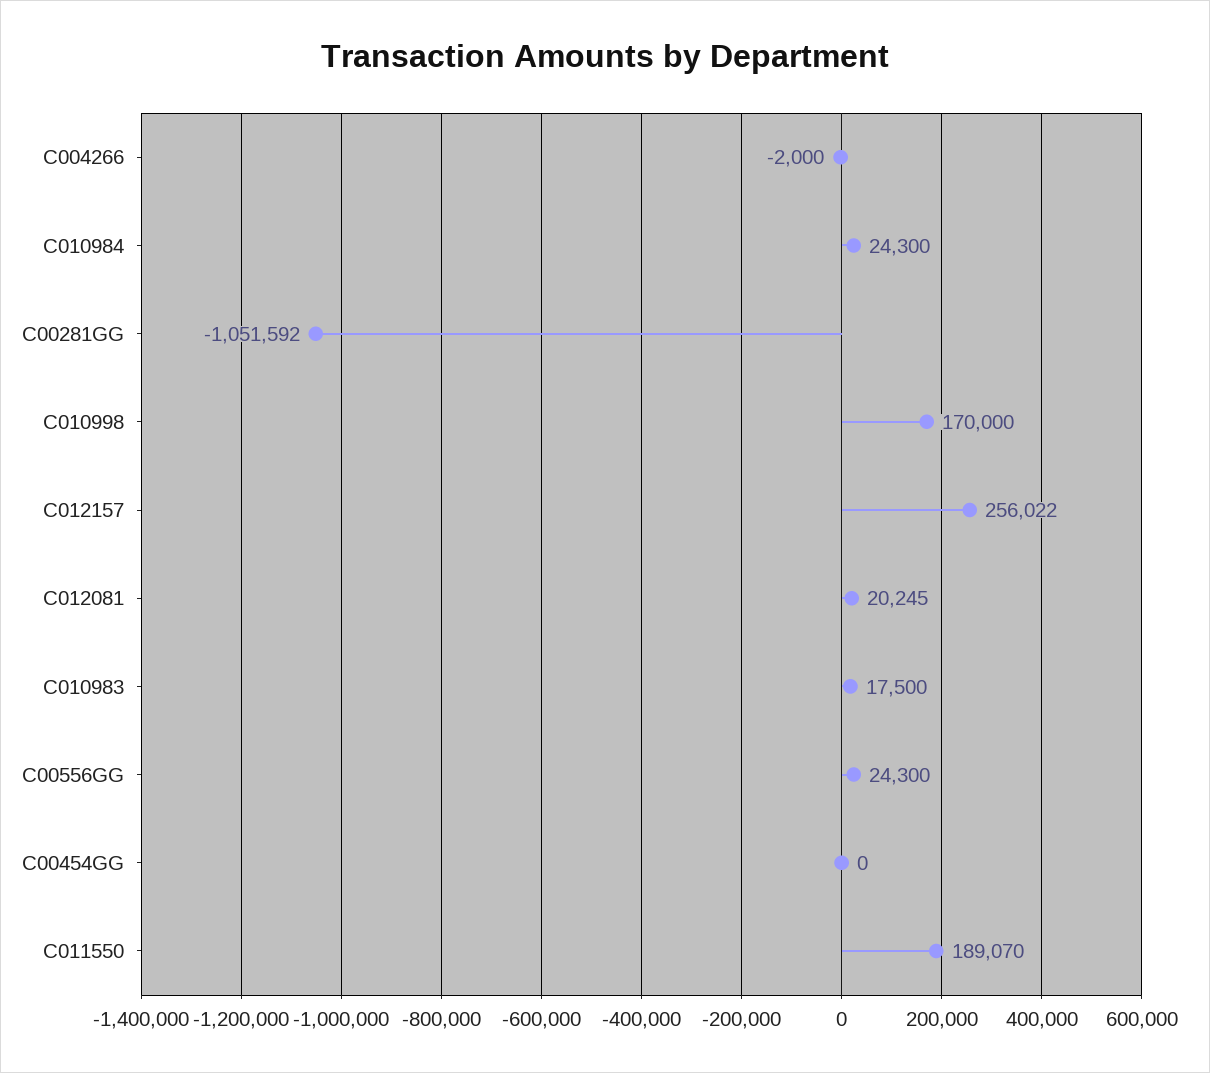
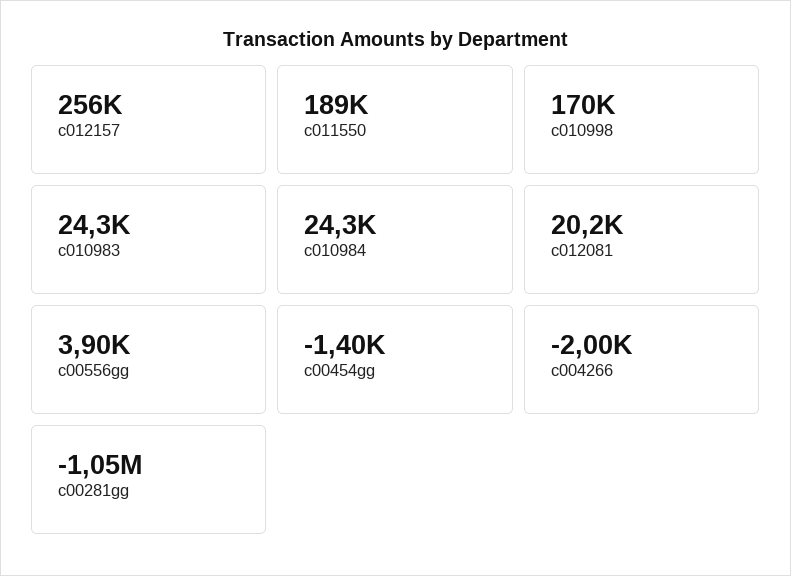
C010983: 17500 -> 24300
C00556GG: 24300 -> 3900
C00454GG: 0 -> -1400

